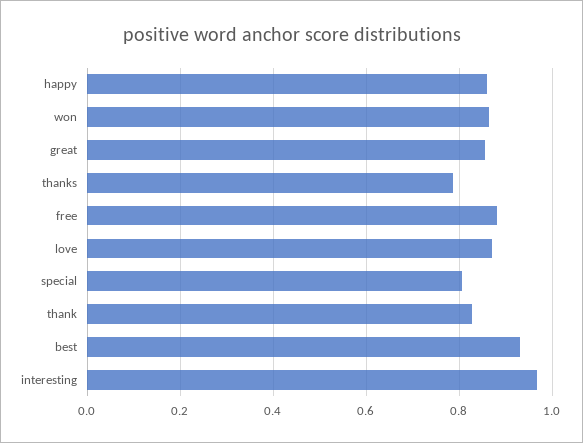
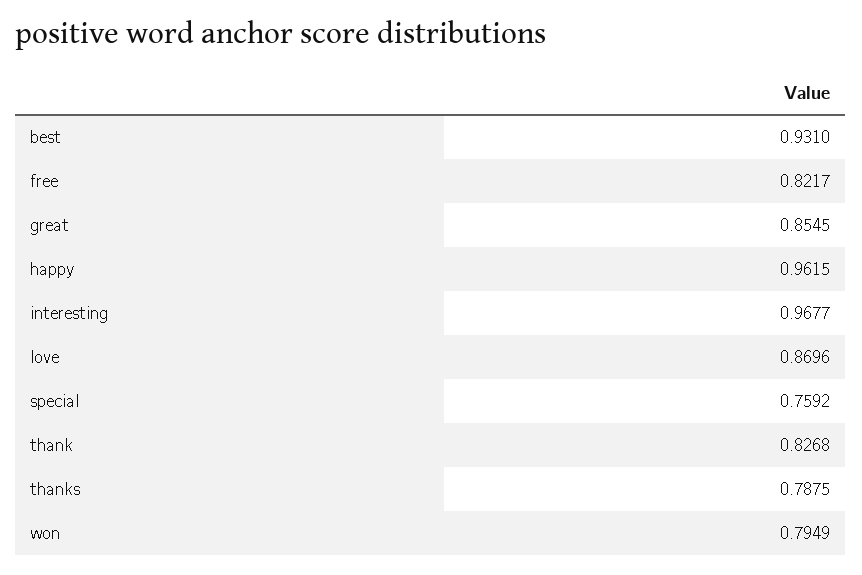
happy: 0.86 -> 0.9615
won: 0.86 -> 0.7949
free: 0.88 -> 0.8217
special: 0.8 -> 0.7592

